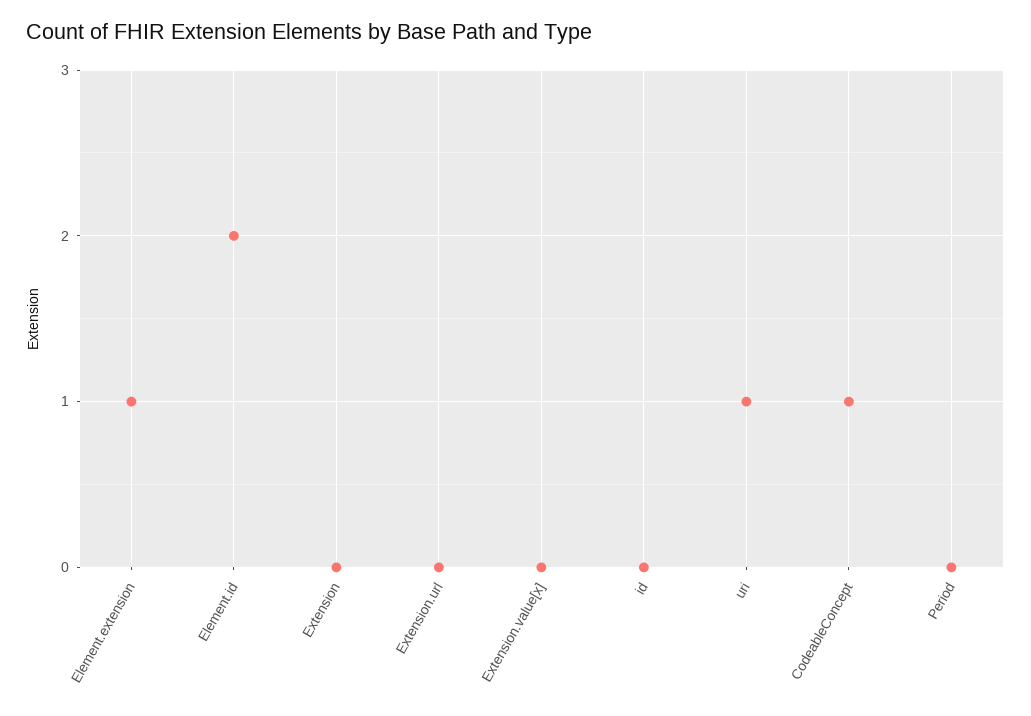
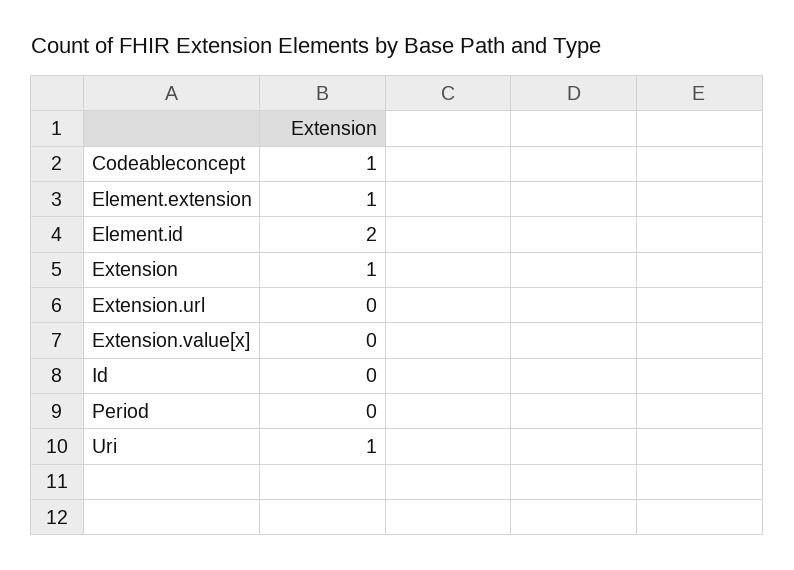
Extension: 0 -> 1

